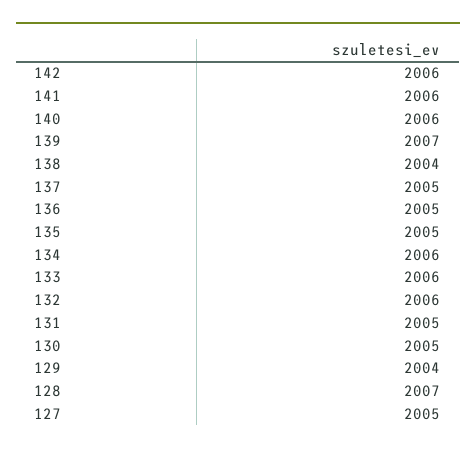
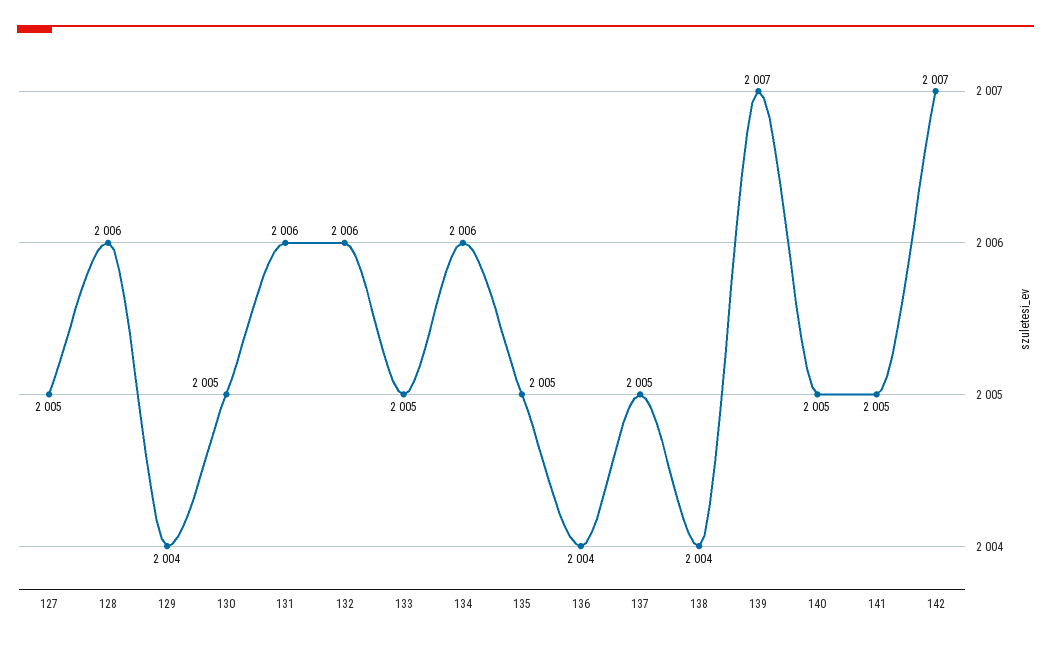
142: 2006 -> 2007
141: 2006 -> 2005
140: 2006 -> 2005
136: 2005 -> 2004
133: 2006 -> 2005
131: 2005 -> 2006
128: 2007 -> 2006

